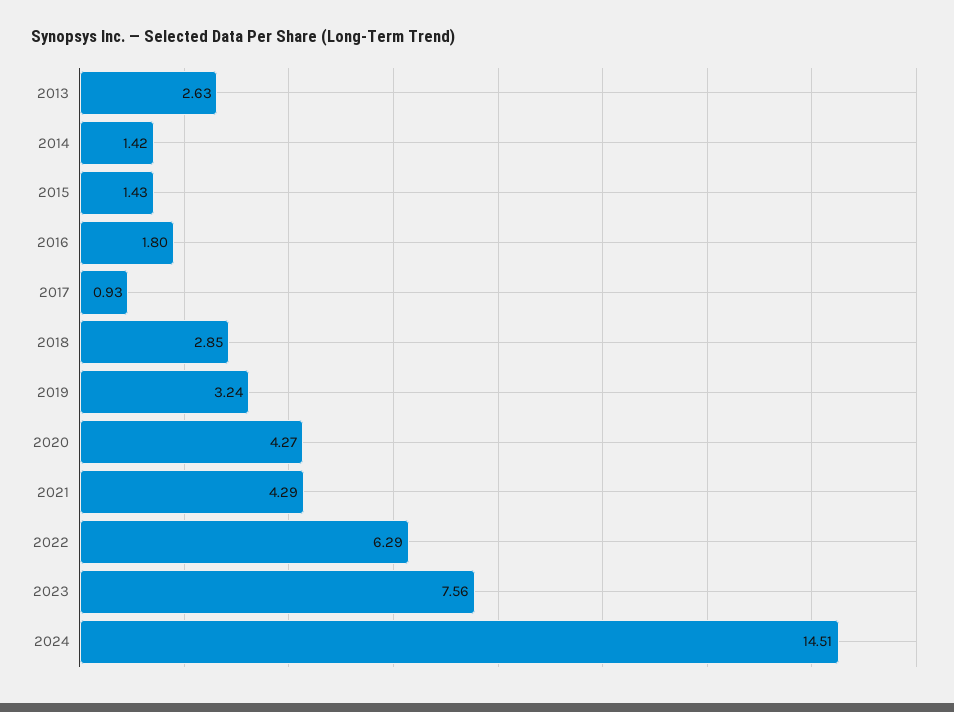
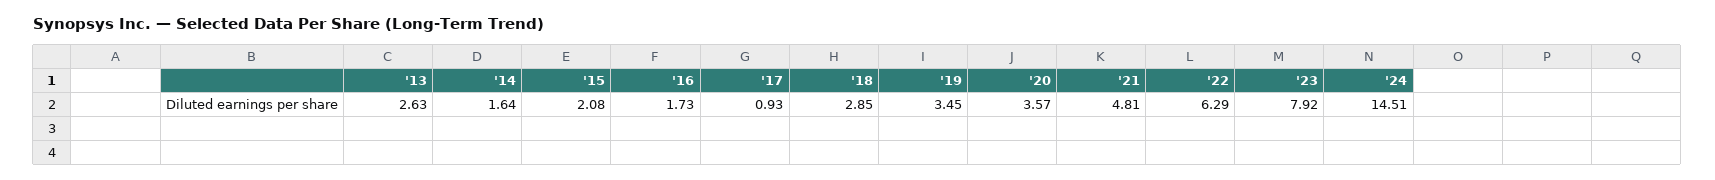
2014: 1.42 -> 1.64
2015: 1.43 -> 2.08
2016: 1.8 -> 1.73
2019: 3.24 -> 3.45
2020: 4.27 -> 3.57
2021: 4.29 -> 4.81
2023: 7.56 -> 7.92

